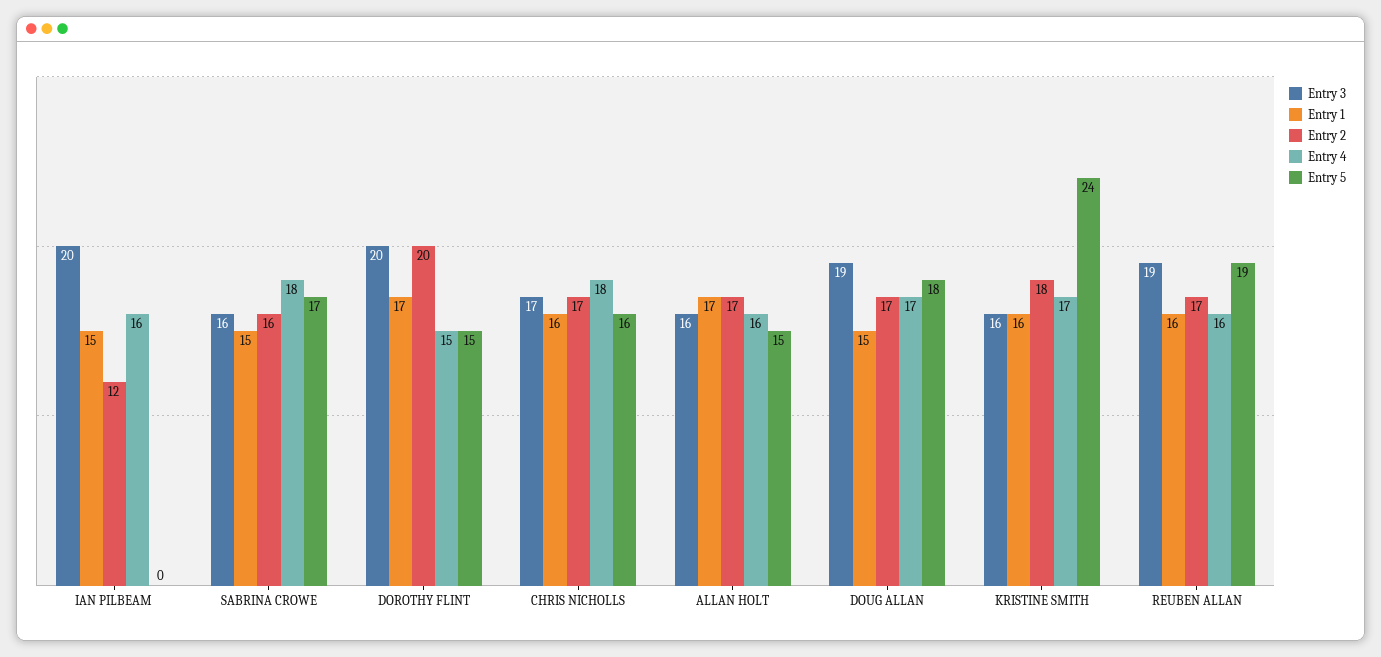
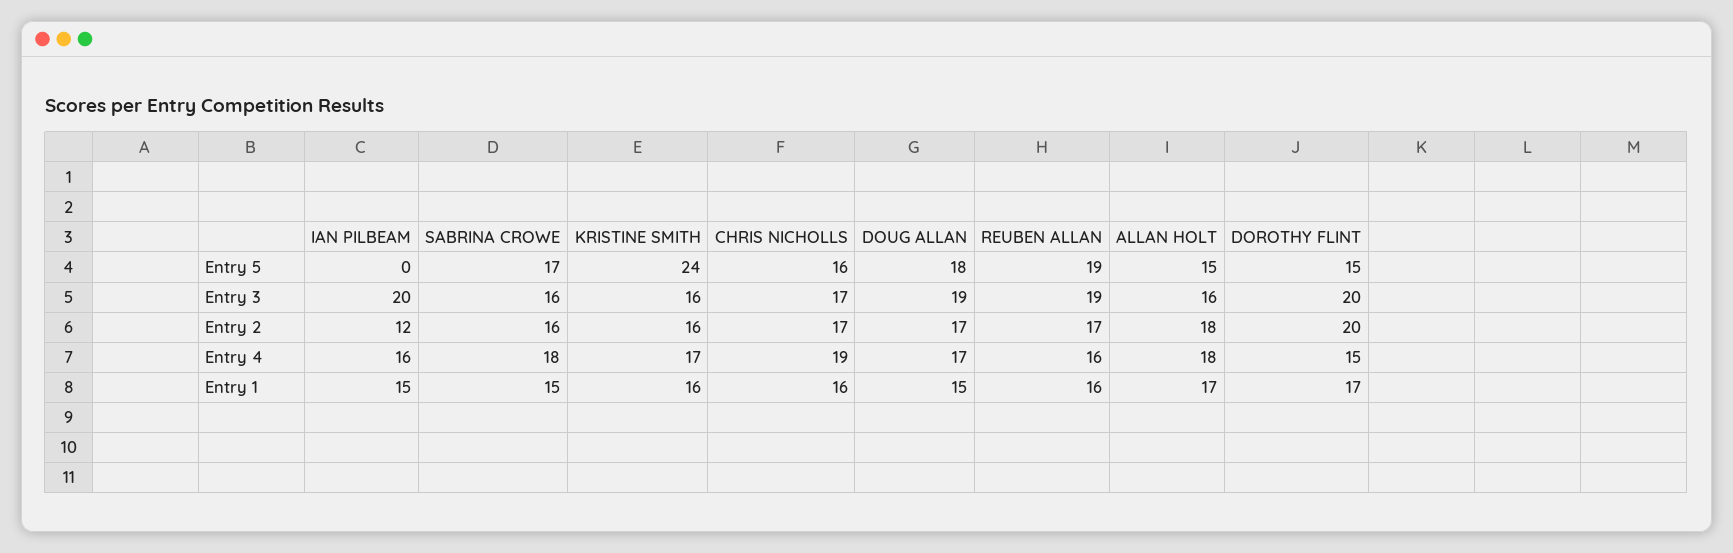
Entry 4, CHRIS NICHOLLS: 18 -> 19
Entry 2, ALLAN HOLT: 17 -> 18
Entry 4, ALLAN HOLT: 16 -> 18
Entry 2, KRISTINE SMITH: 18 -> 16

